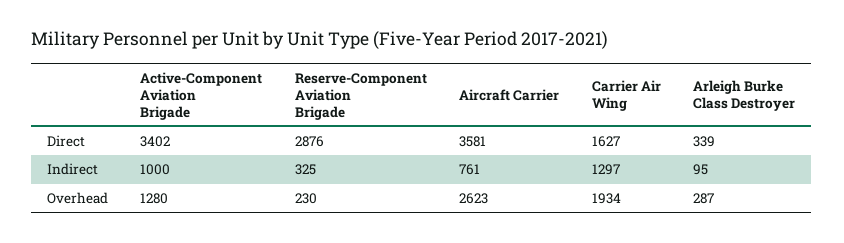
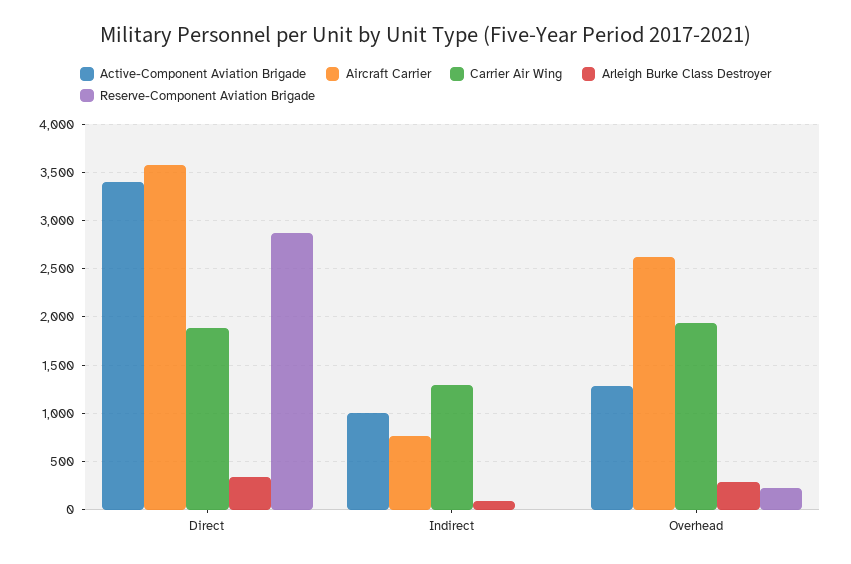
Carrier Air Wing, Direct: 1627 -> 1900
Reserve-Component Aviation Brigade, Indirect: 325 -> 0

